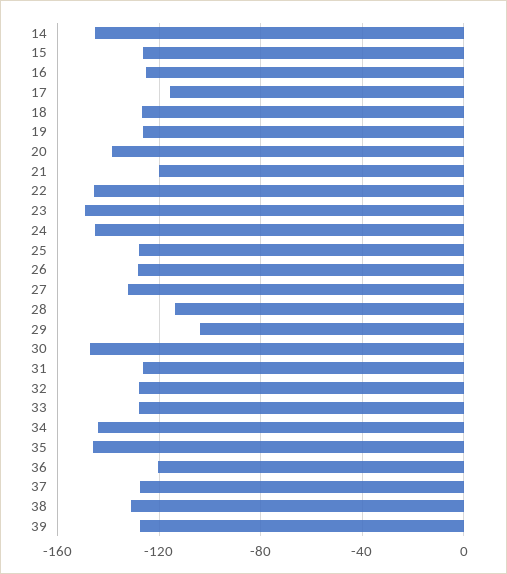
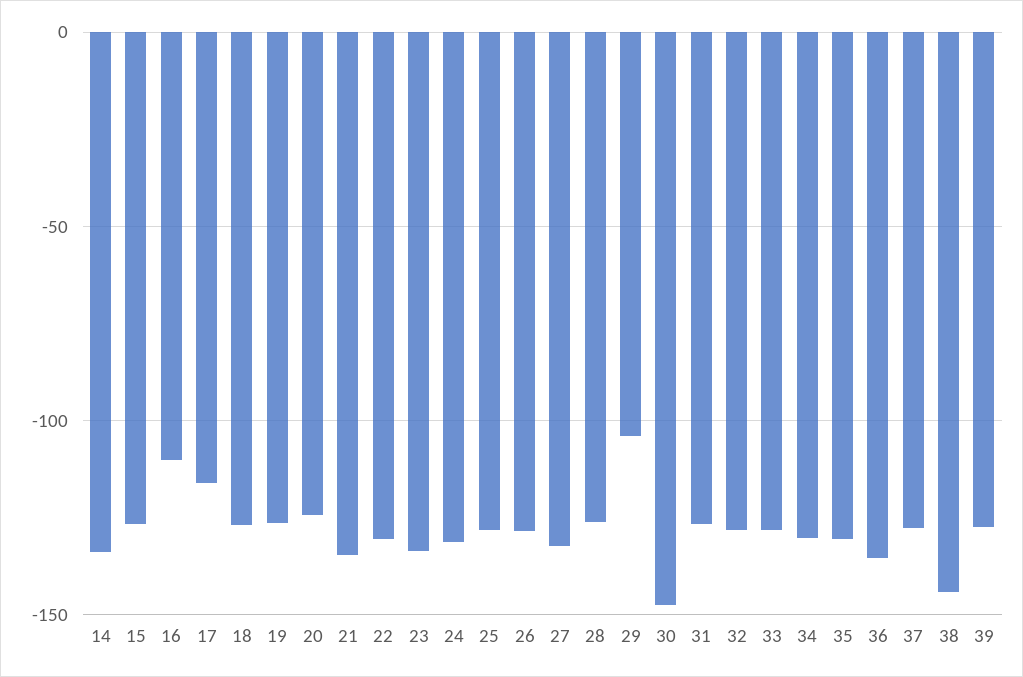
14: -145 -> -135
16: -125 -> -110
20: -140 -> -125
21: -120 -> -135
22: -145 -> -130
23: -150 -> -135
24: -145 -> -130
28: -115 -> -125
34: -145 -> -130
35: -145 -> -130
36: -120 -> -135
38: -130 -> -145

